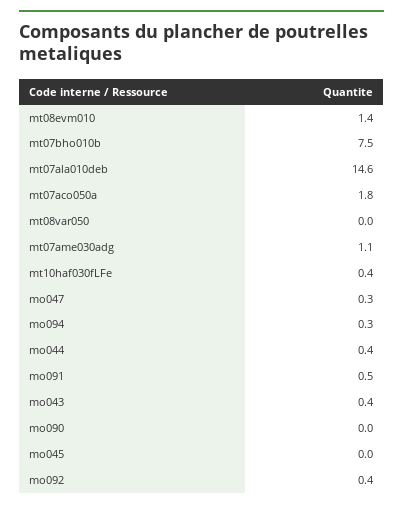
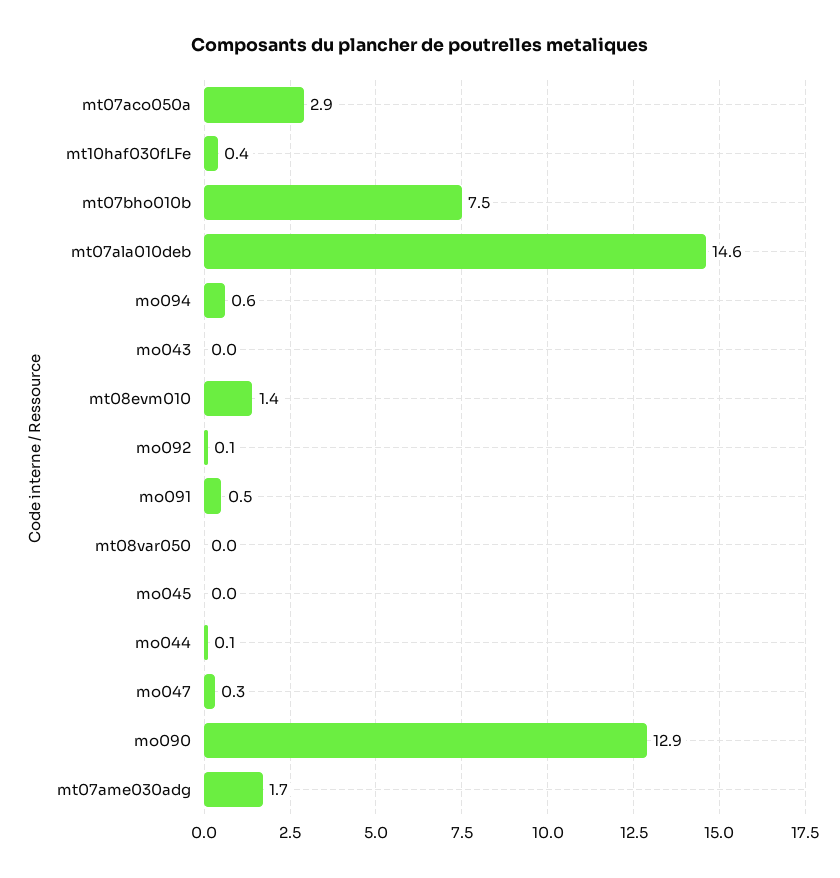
mt07aco050a: 1.8 -> 2.9
mt07ame030adg: 1.1 -> 1.7
mo094: 0.3 -> 0.6
mo044: 0.4 -> 0.1
mo043: 0.4 -> 0
mo090: 0 -> 12.9
mo092: 0.4 -> 0.1

